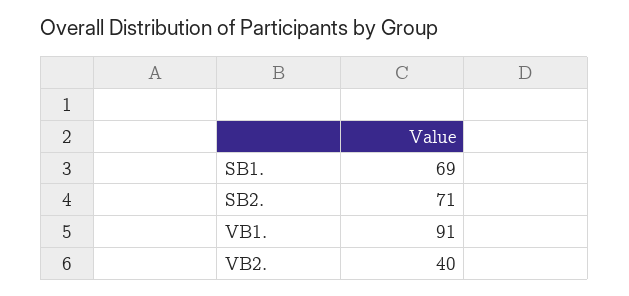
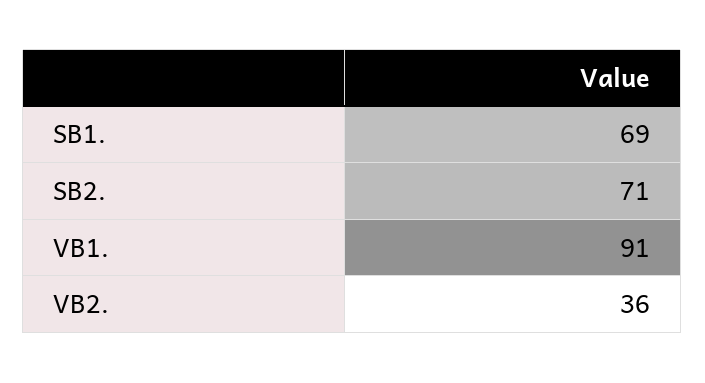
VB2.: 40 -> 36

